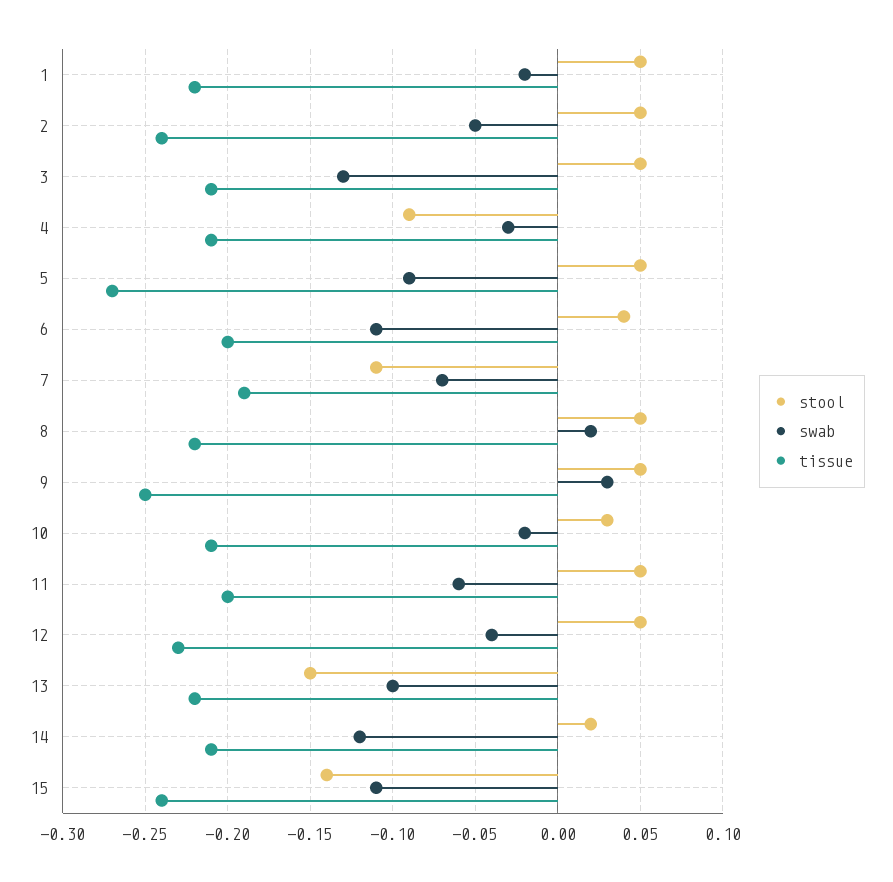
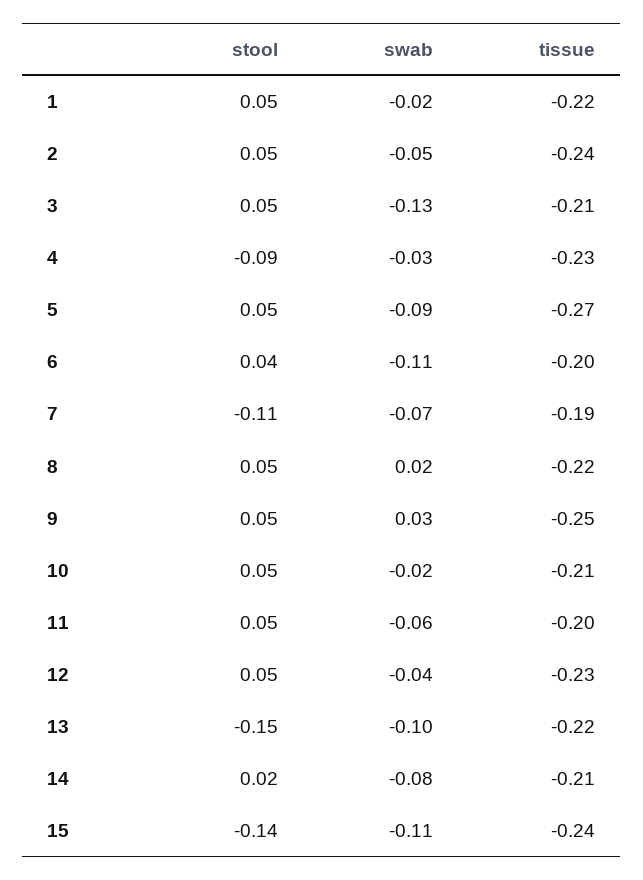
tissue, 4: -0.21 -> -0.23
stool, 10: 0.03 -> 0.05
swab, 14: -0.12 -> -0.08

